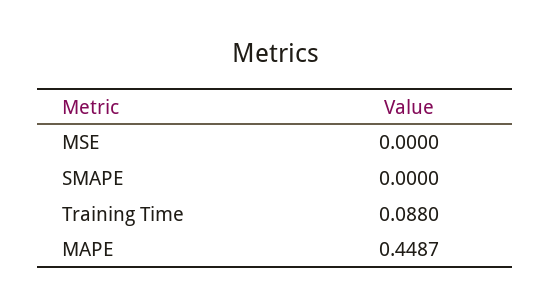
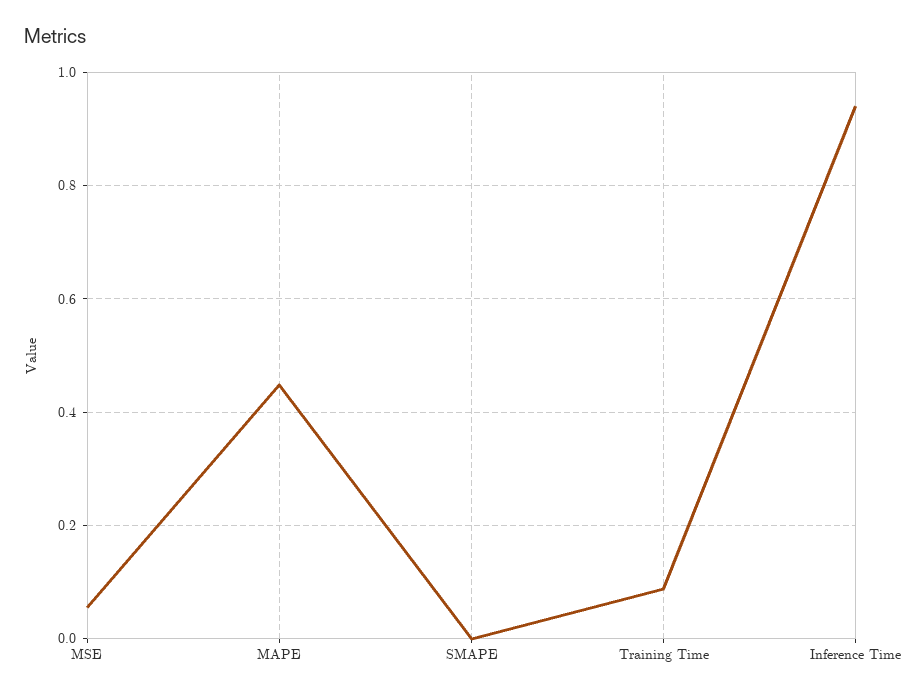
MSE: 0 -> 0.06
Inference Time: none -> 0.94

